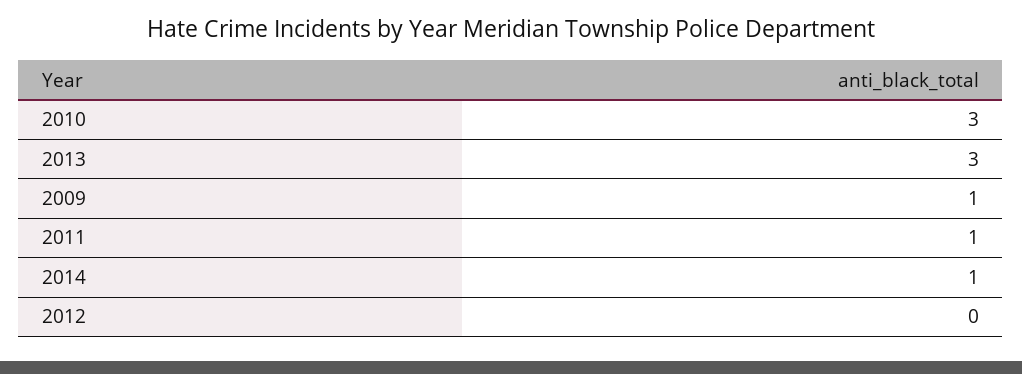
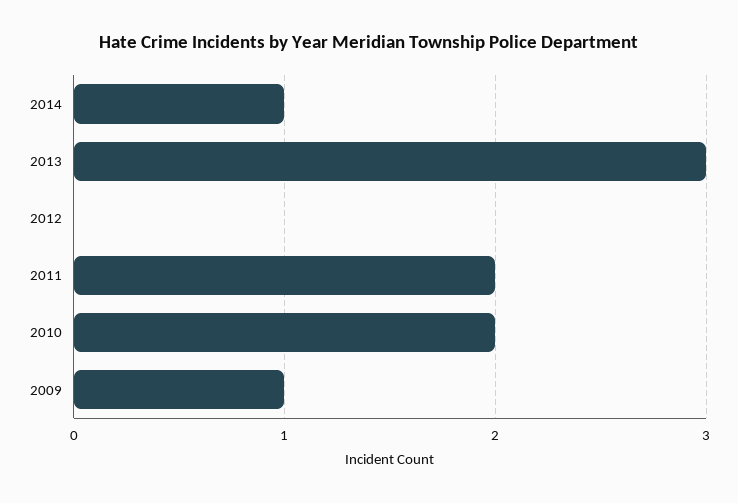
2010: 3 -> 2
2011: 1 -> 2

